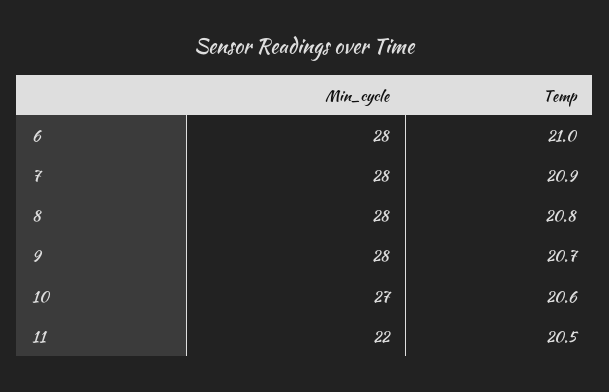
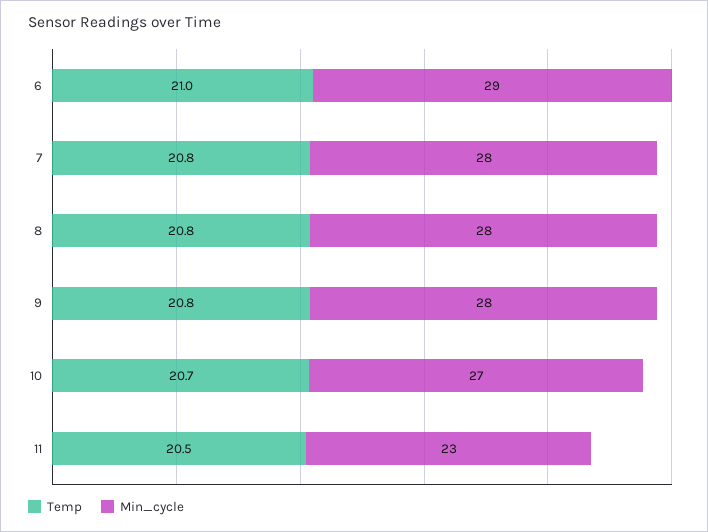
Min_cycle, 6: 28 -> 29
Temp, 7: 20.9 -> 20.8
Temp, 9: 20.7 -> 20.8
Temp, 10: 20.6 -> 20.7
Min_cycle, 11: 22 -> 23

